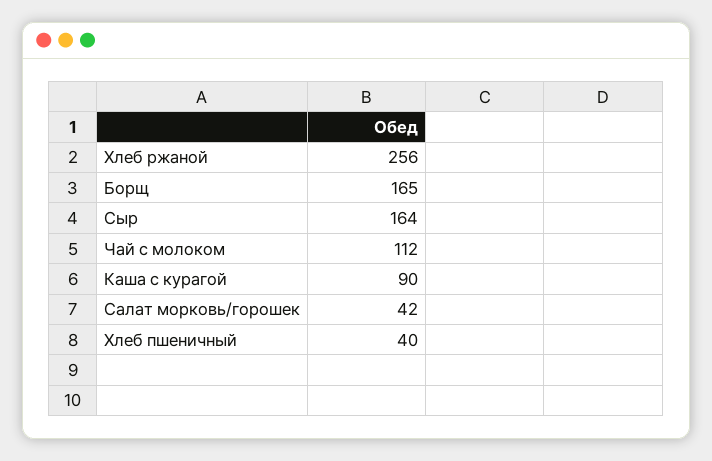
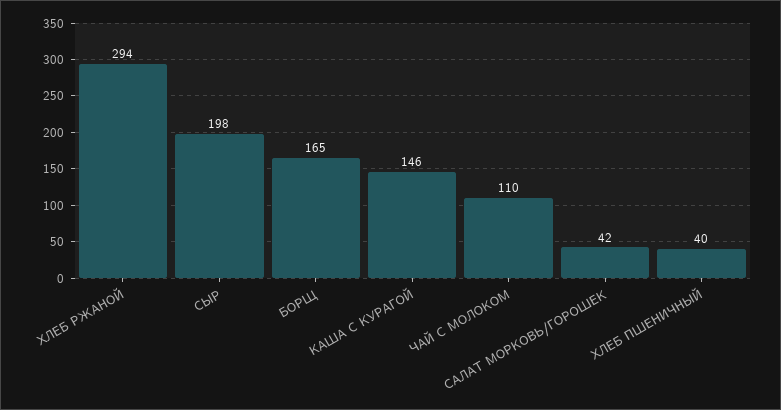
Хлеб ржаной: 256 -> 294
Сыр: 164 -> 198
Чай с молоком: 112 -> 110
Каша с курагой: 90 -> 146

